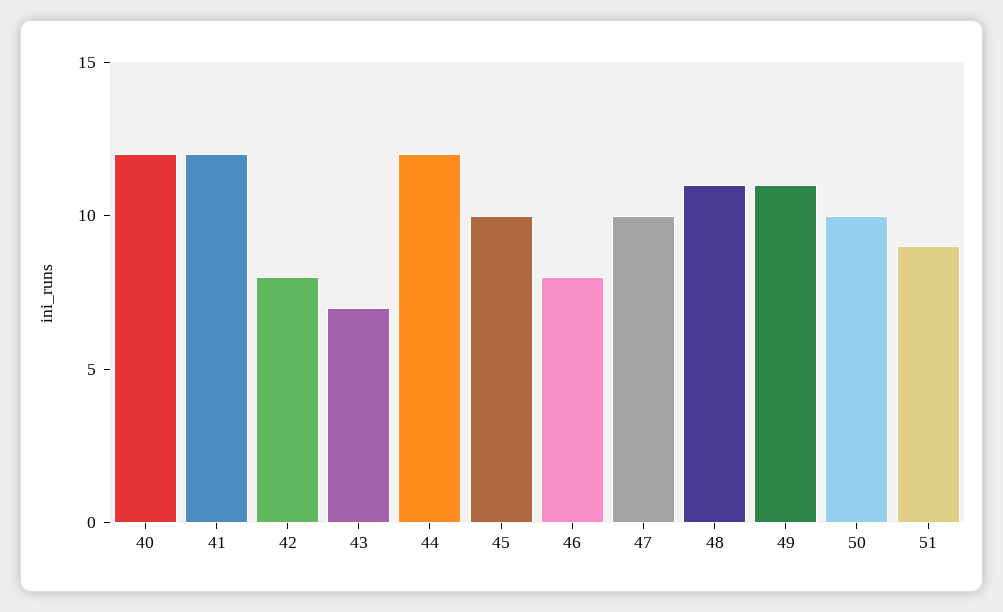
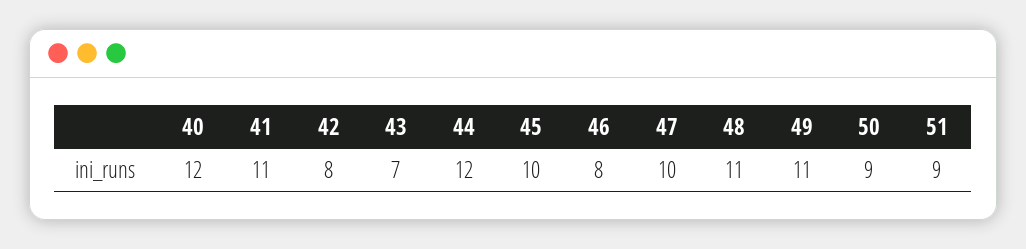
41: 12 -> 11
50: 10 -> 9

